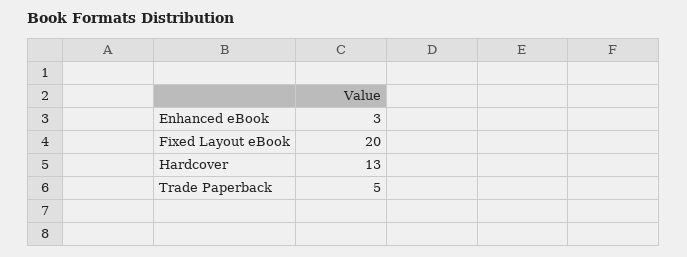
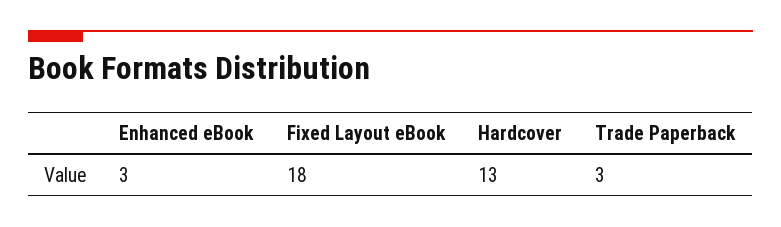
Fixed Layout eBook: 20 -> 18
Trade Paperback: 5 -> 3

